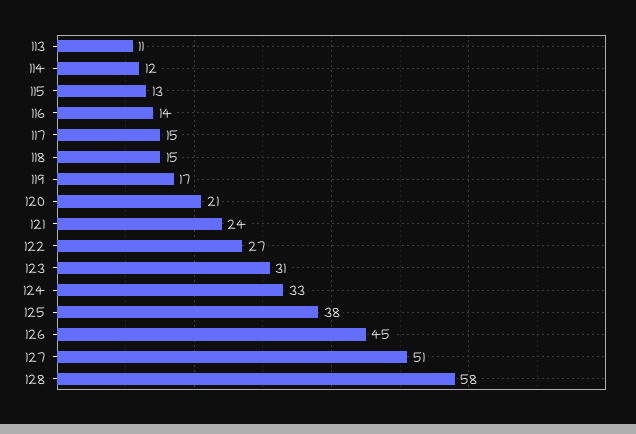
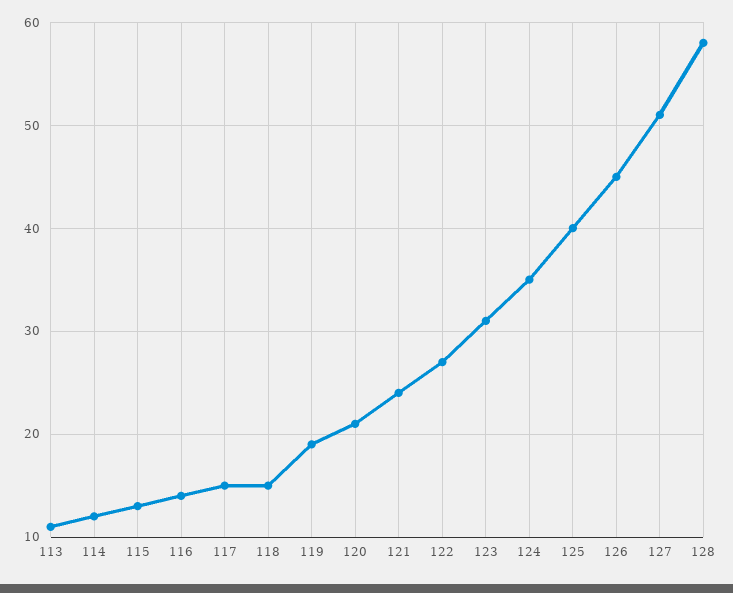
119: 17 -> 19
124: 33 -> 35
125: 38 -> 40

